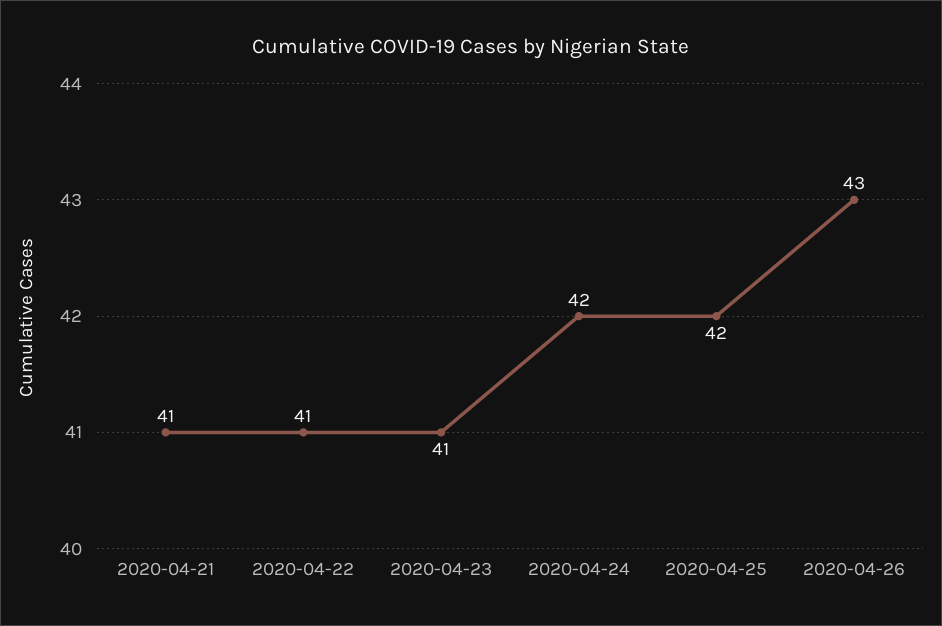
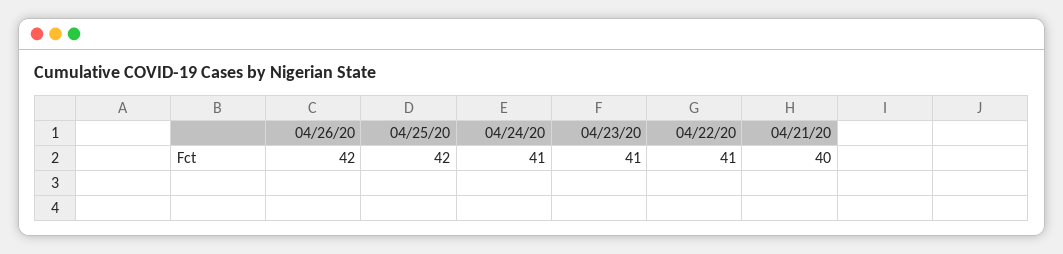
2020-04-21: 41 -> 40
2020-04-24: 42 -> 41
2020-04-26: 43 -> 42

